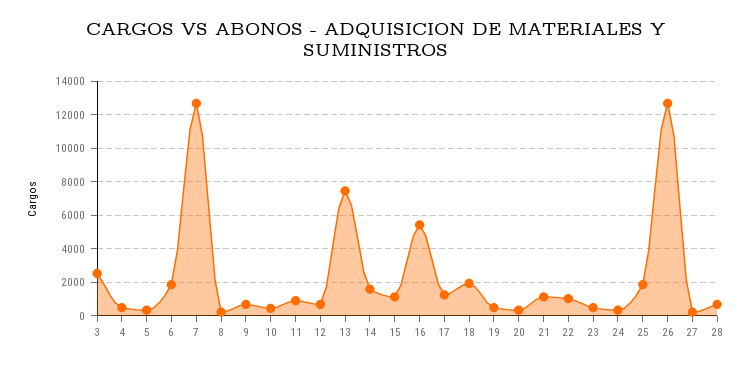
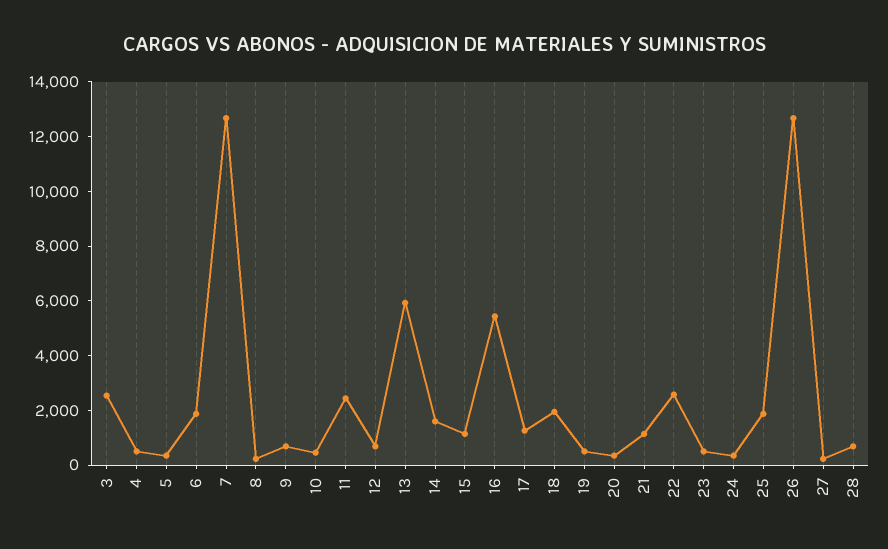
11: 1000 -> 2500
13: 7500 -> 6000
22: 1000 -> 2500

